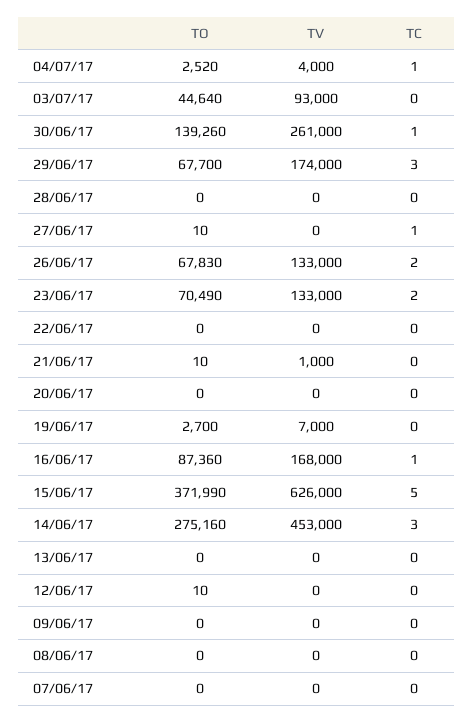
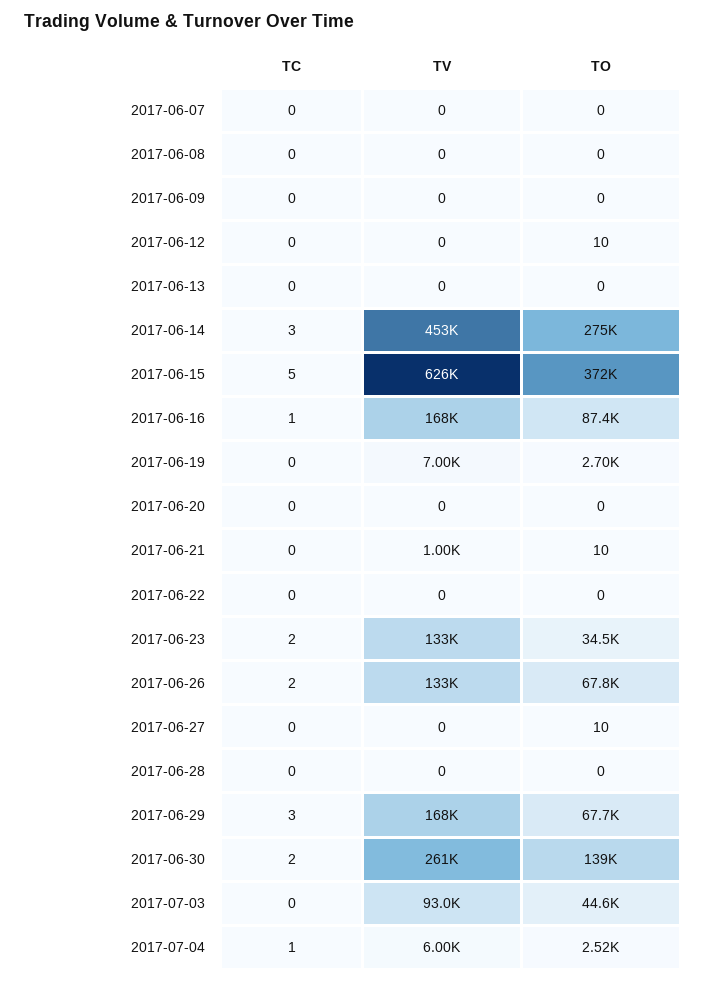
TV, 04/07/17: 4000 -> 6000
TC, 30/06/17: 1 -> 2
TV, 29/06/17: 174000 -> 168000
TC, 27/06/17: 1 -> 0
TO, 23/06/17: 70490 -> 34500

